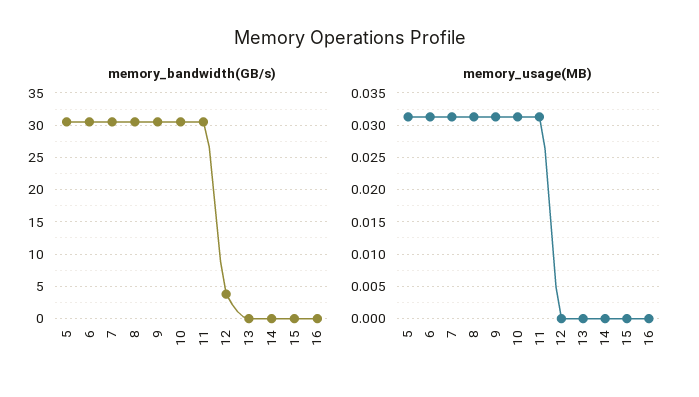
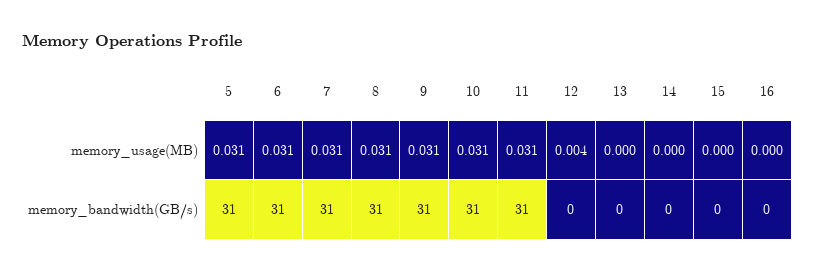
memory_bandwidth(GB/s), 12: 4 -> 0
memory_usage(MB), 12: 0 -> 0.004

